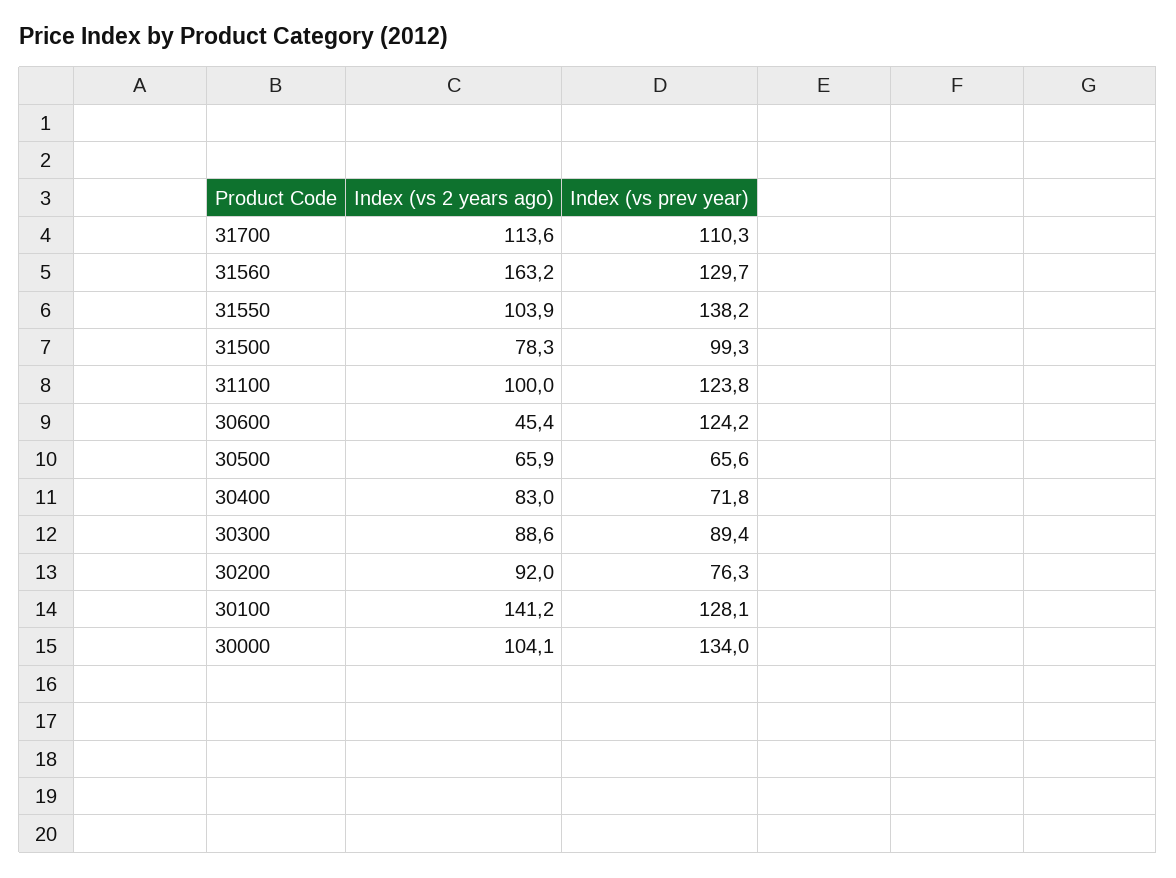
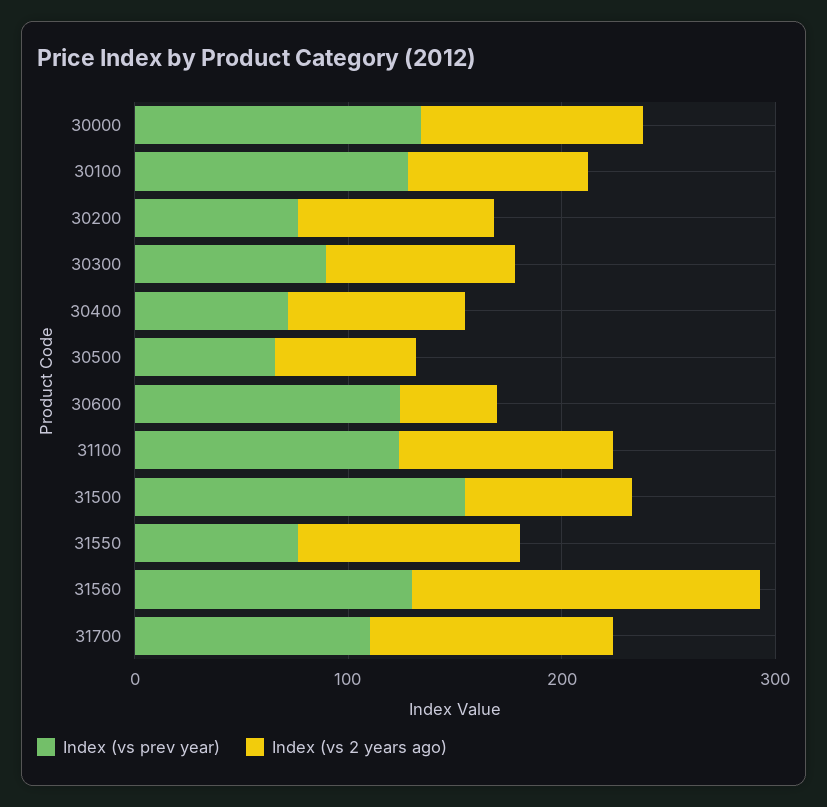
Index (vs prev year), 31550: 138.2 -> 80
Index (vs prev year), 31500: 99.3 -> 160
Index (vs 2 years ago), 30100: 141.2 -> 80

